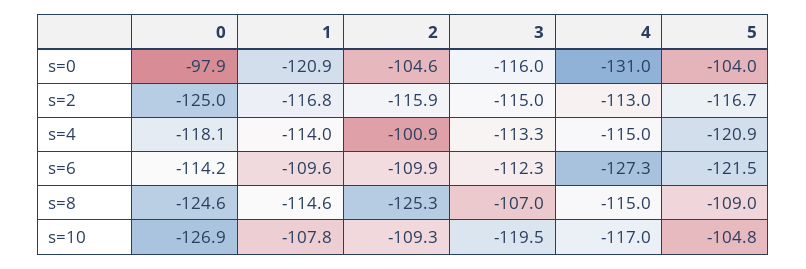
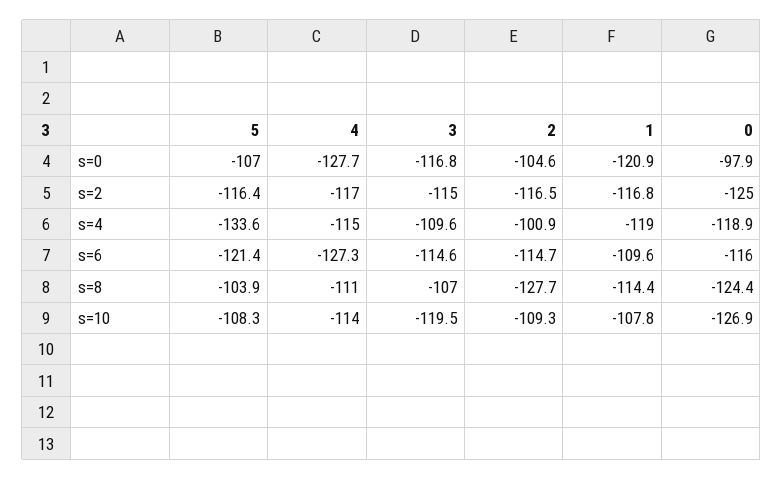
3, s=0: -116 -> -116.8
4, s=0: -131 -> -127.7
5, s=0: -104 -> -107
2, s=2: -115.9 -> -116.5
4, s=2: -113 -> -117
5, s=2: -116.7 -> -116.4
0, s=4: -118.1 -> -118.9
1, s=4: -114 -> -119
3, s=4: -113.3 -> -109.6
5, s=4: -120.9 -> -133.6
0, s=6: -114.2 -> -116
2, s=6: -109.9 -> -114.7
3, s=6: -112.3 -> -114.6
5, s=6: -121.5 -> -121.4
0, s=8: -124.6 -> -124.4
1, s=8: -114.6 -> -114.4
2, s=8: -125.3 -> -127.7
4, s=8: -115 -> -111
5, s=8: -109 -> -103.9
4, s=10: -117 -> -114
5, s=10: -104.8 -> -108.3

